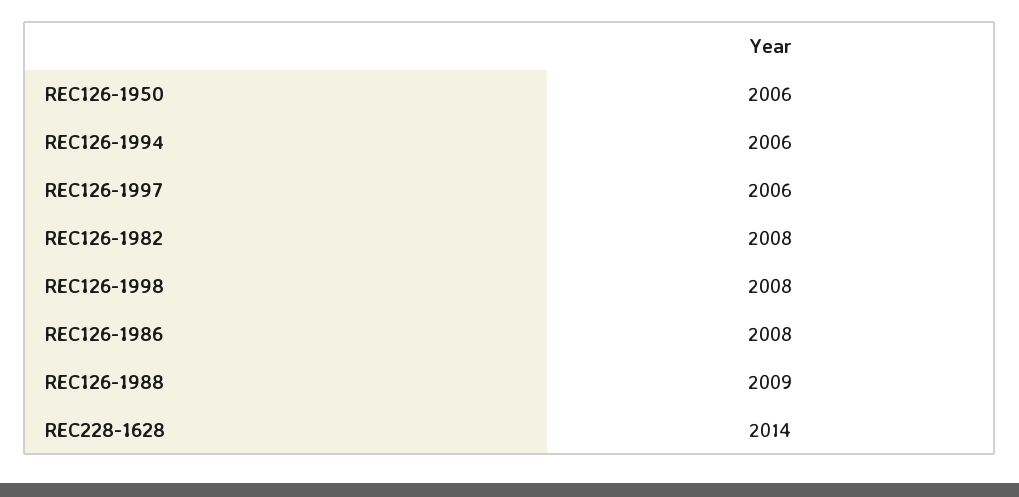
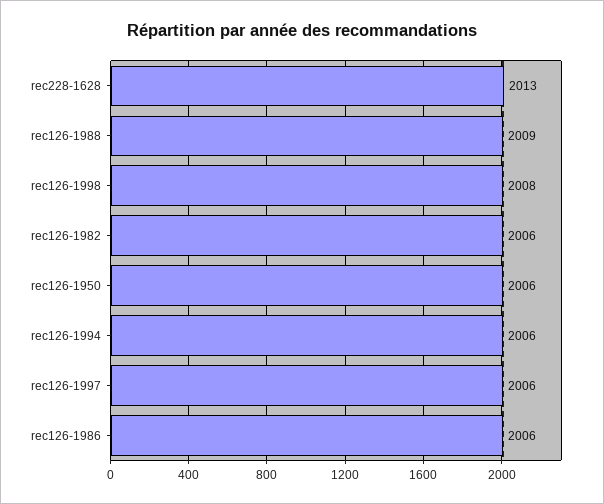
REC126-1982: 2008 -> 2006
REC126-1986: 2008 -> 2006
REC228-1628: 2014 -> 2013

